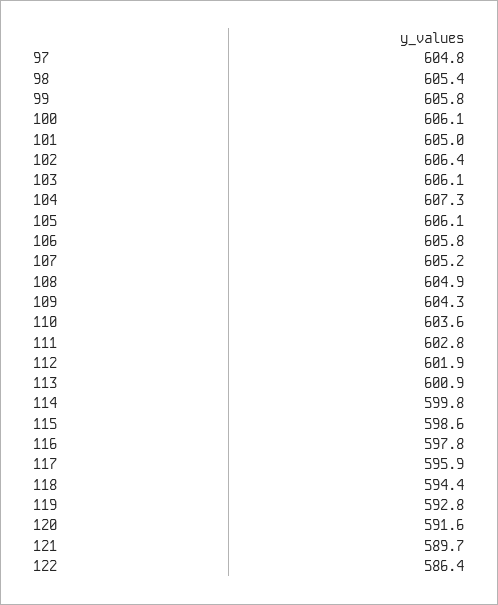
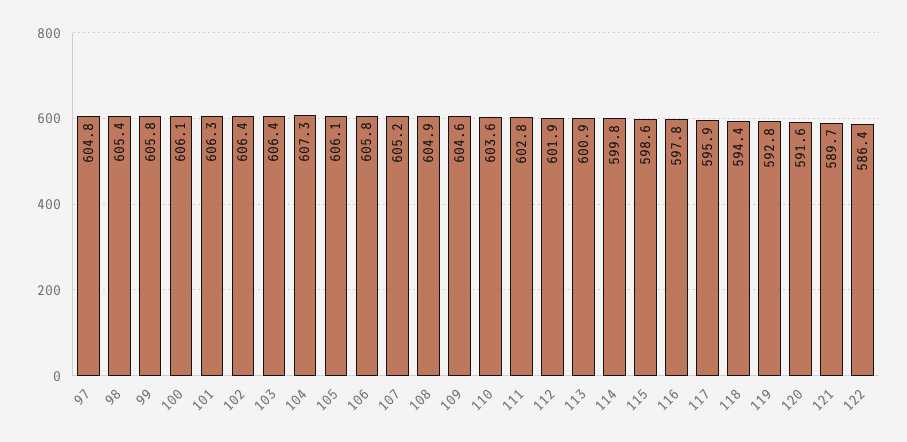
101: 605 -> 606.3
103: 606.1 -> 606.4
109: 604.3 -> 604.6

